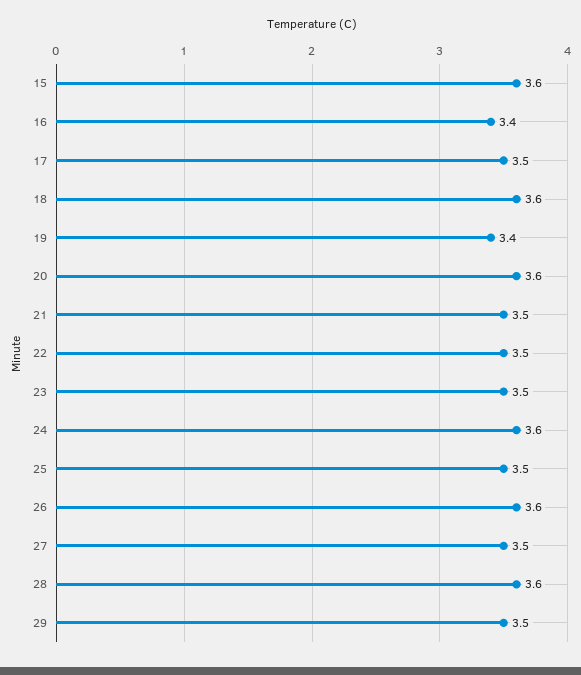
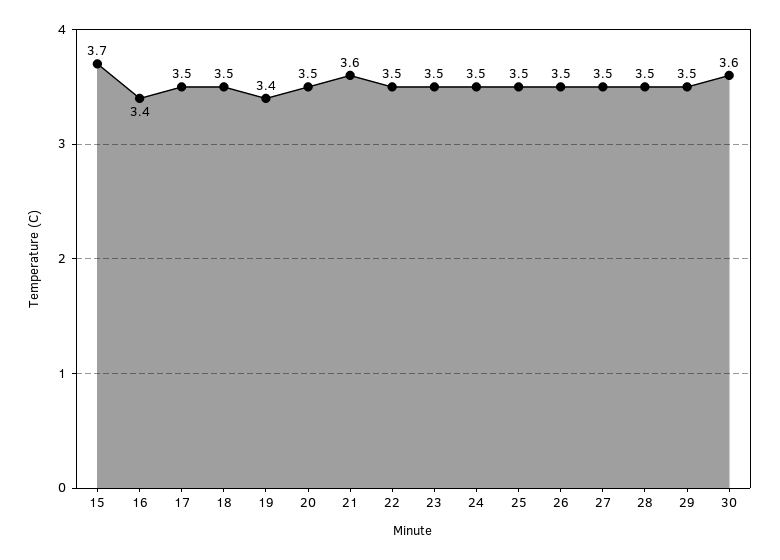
15: 3.6 -> 3.7
18: 3.6 -> 3.5
20: 3.6 -> 3.5
21: 3.5 -> 3.6
24: 3.6 -> 3.5
26: 3.6 -> 3.5
28: 3.6 -> 3.5
30: none -> 3.6

